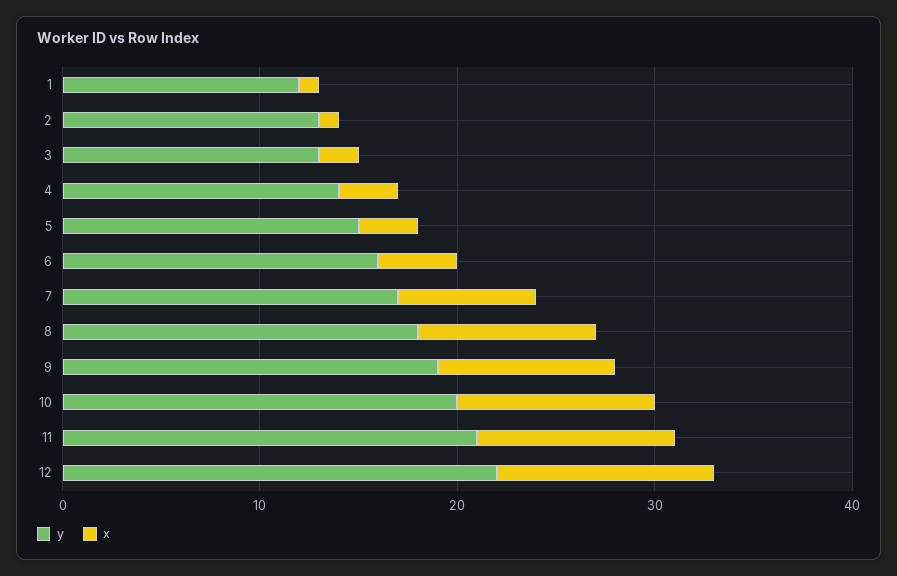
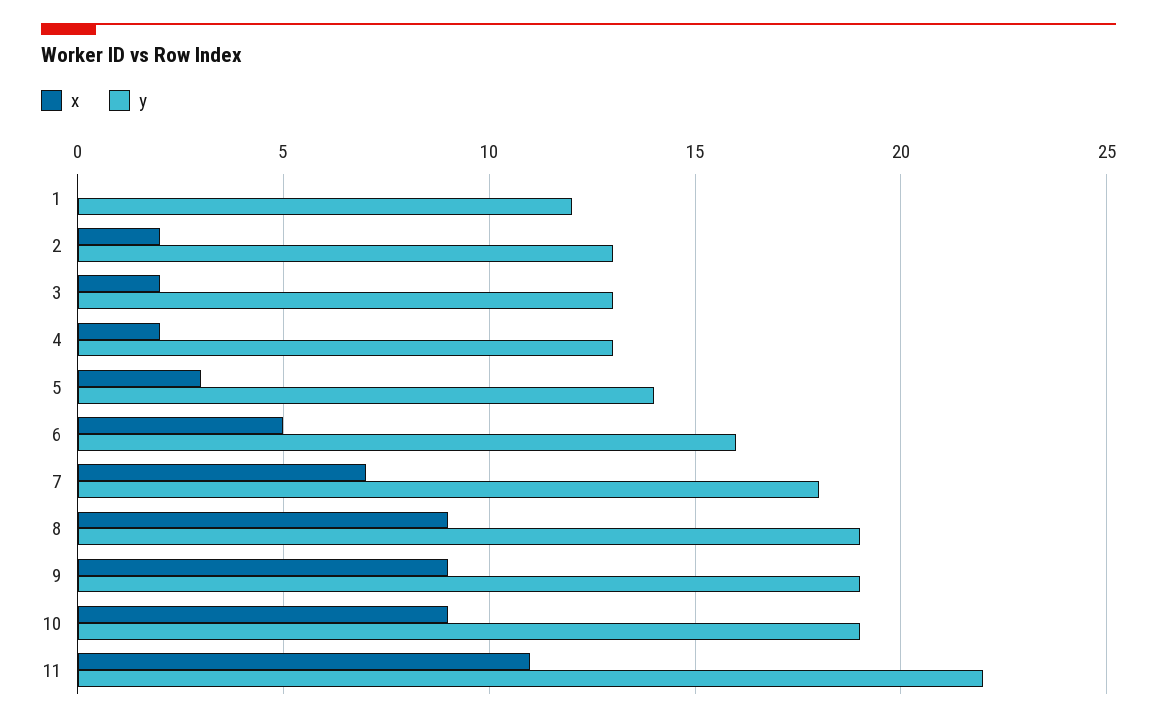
x, 1: 1 -> 0
x, 2: 1 -> 2
y, 4: 14 -> 13
x, 4: 3 -> 2
y, 5: 15 -> 14
x, 6: 4 -> 5
y, 7: 17 -> 18
y, 8: 18 -> 19
y, 10: 20 -> 19
x, 10: 10 -> 9
y, 11: 21 -> 22
x, 11: 10 -> 11
y, 12: 22 -> none
x, 12: 11 -> none

